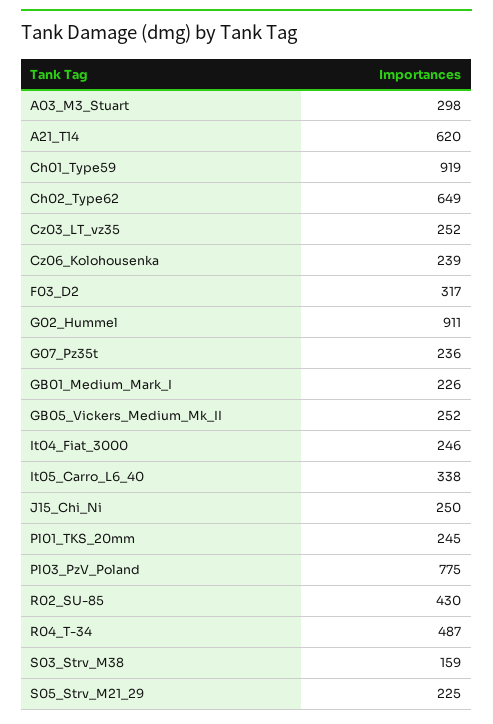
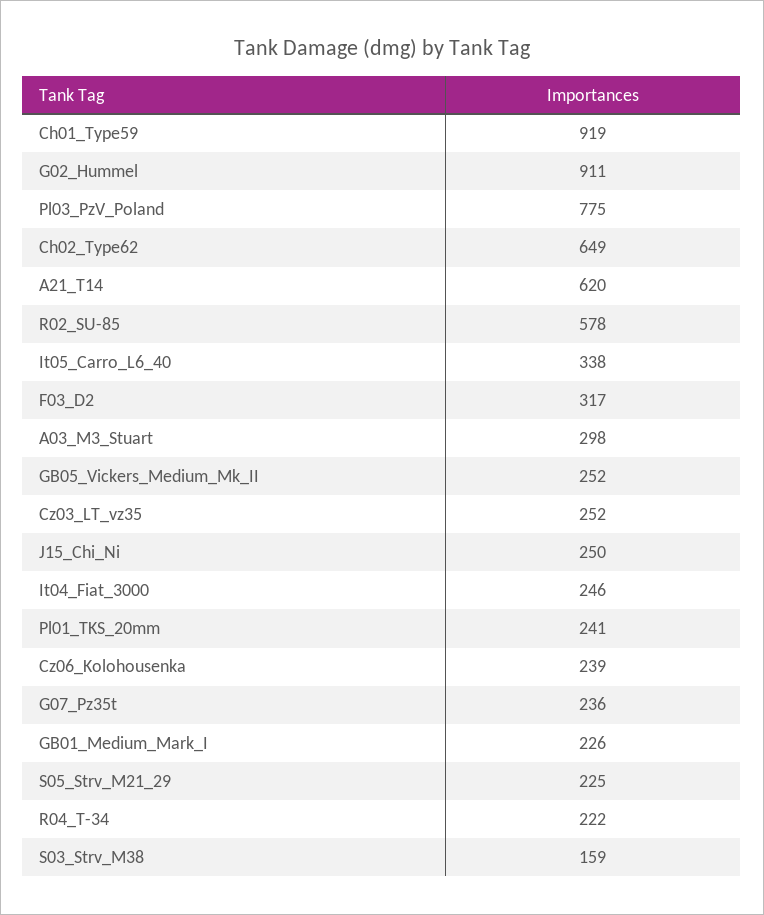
Pl01_TKS_20mm: 245 -> 241
R02_SU-85: 430 -> 578
R04_T-34: 487 -> 222

